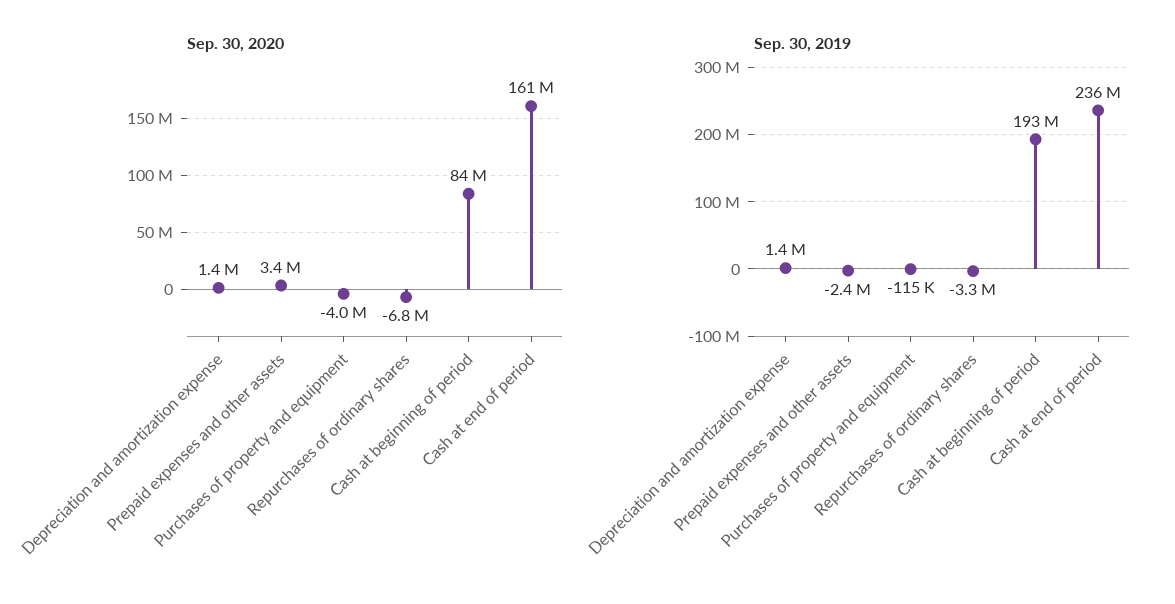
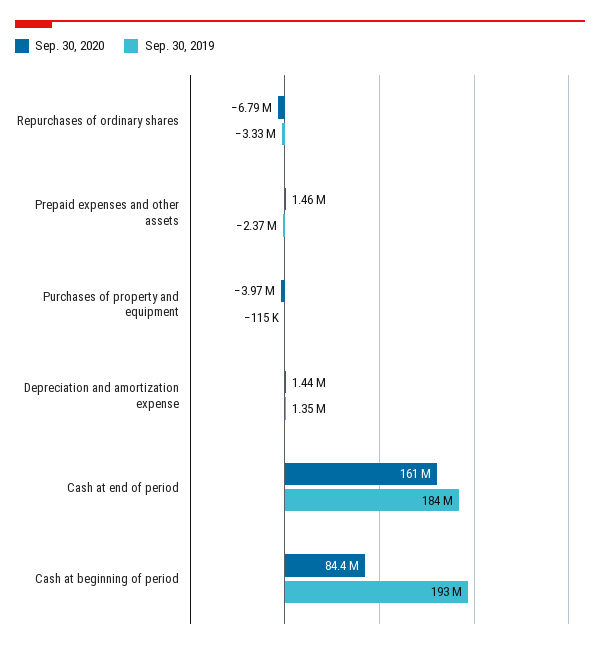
Sep. 30, 2020, Prepaid expenses and other assets: 3400000 -> 1460000
Sep. 30, 2019, Cash at end of period: 236000000 -> 184000000

